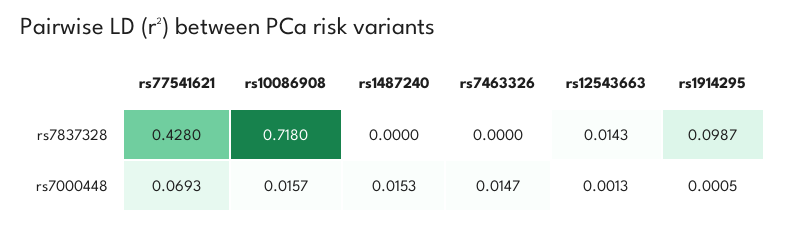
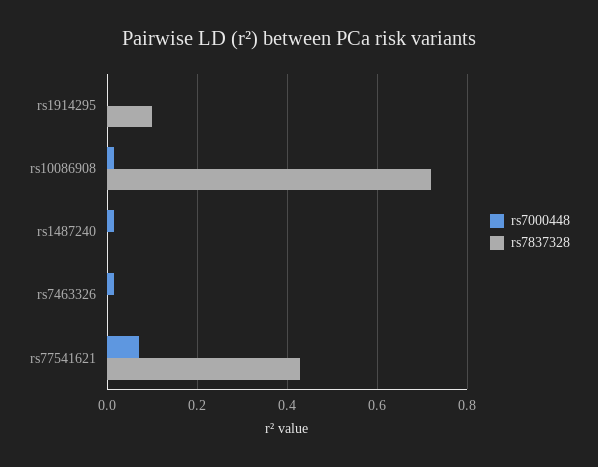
rs7837328, rs12543663: 0.0143 -> none
rs7000448, rs12543663: 0.0013 -> none

